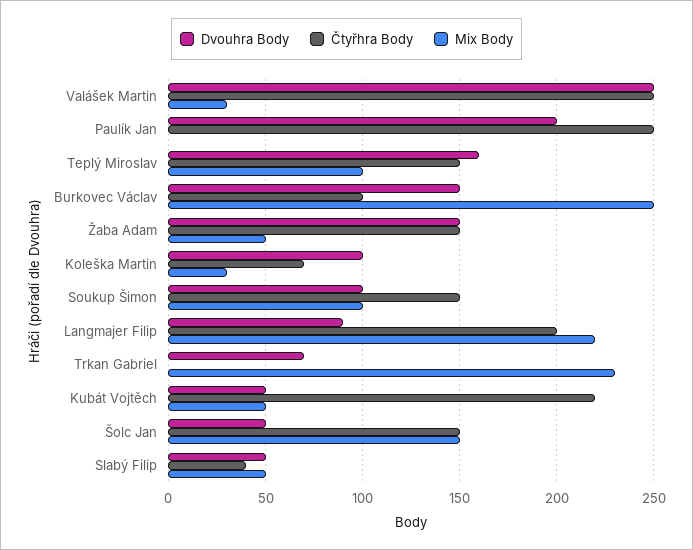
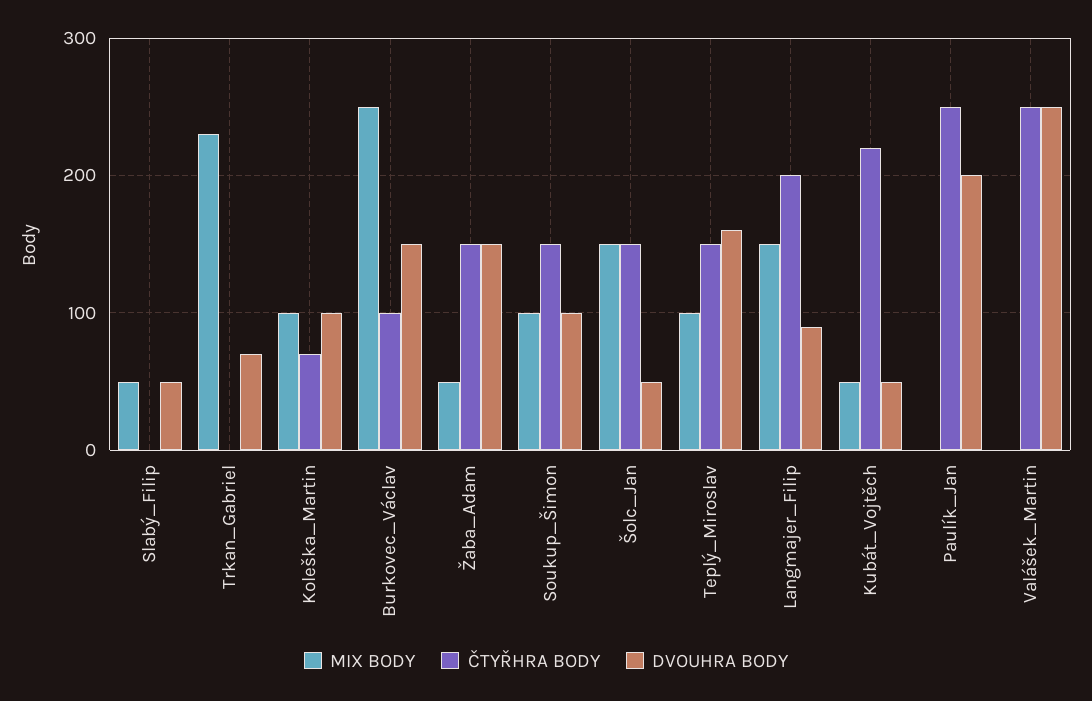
Mix Body, Valášek Martin: 30 -> 0
Mix Body, Koleška Martin: 30 -> 100
Mix Body, Langmajer Filip: 220 -> 150
Čtyřhra Body, Slabý Filip: 40 -> 0

